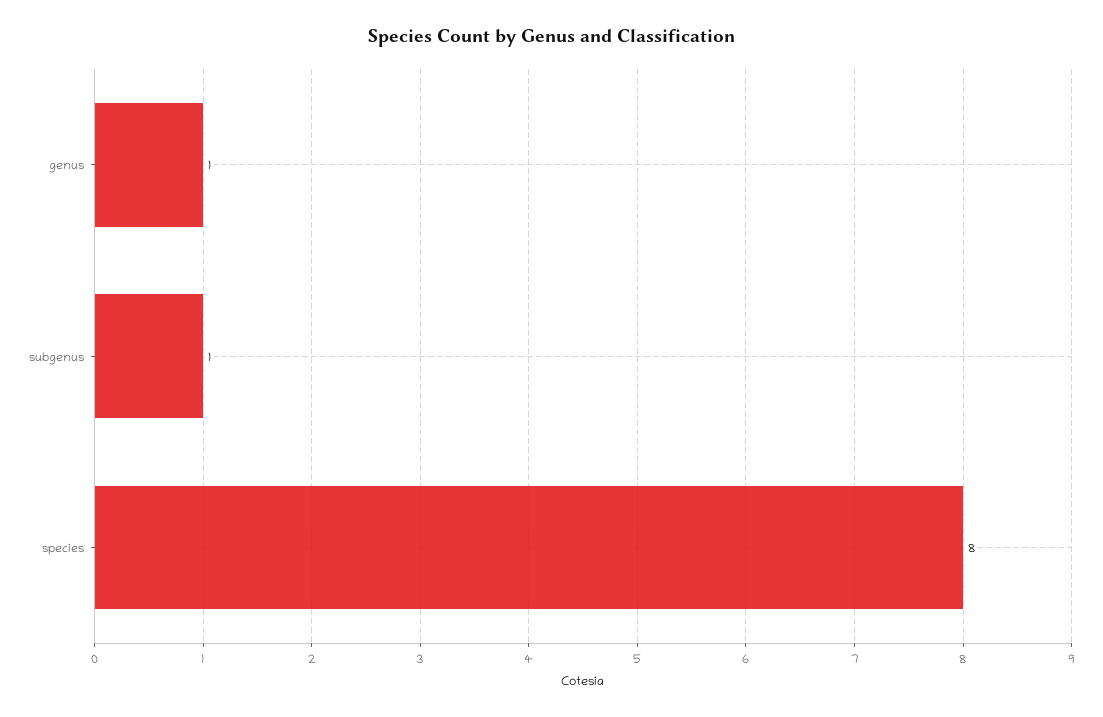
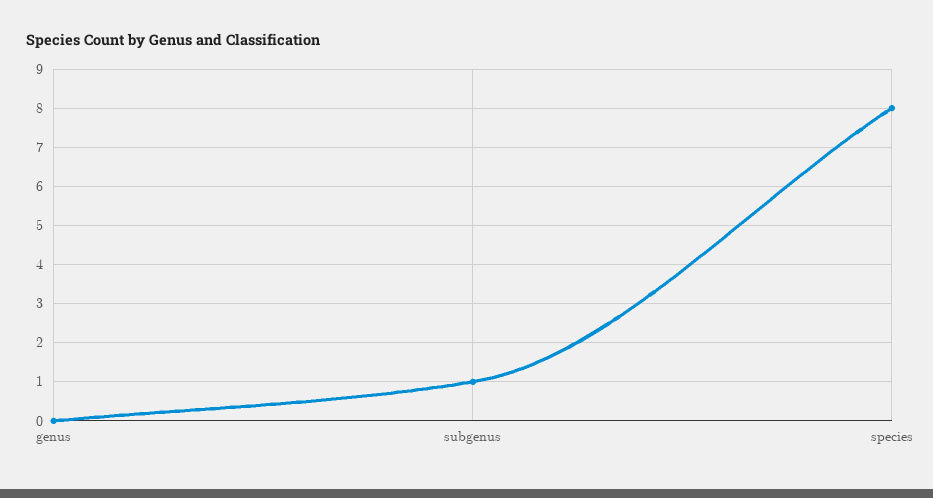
genus: 1 -> 0

